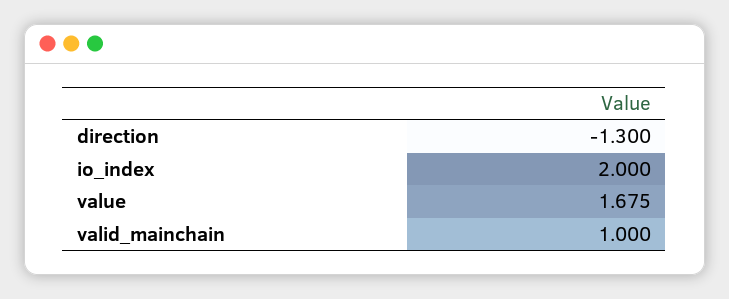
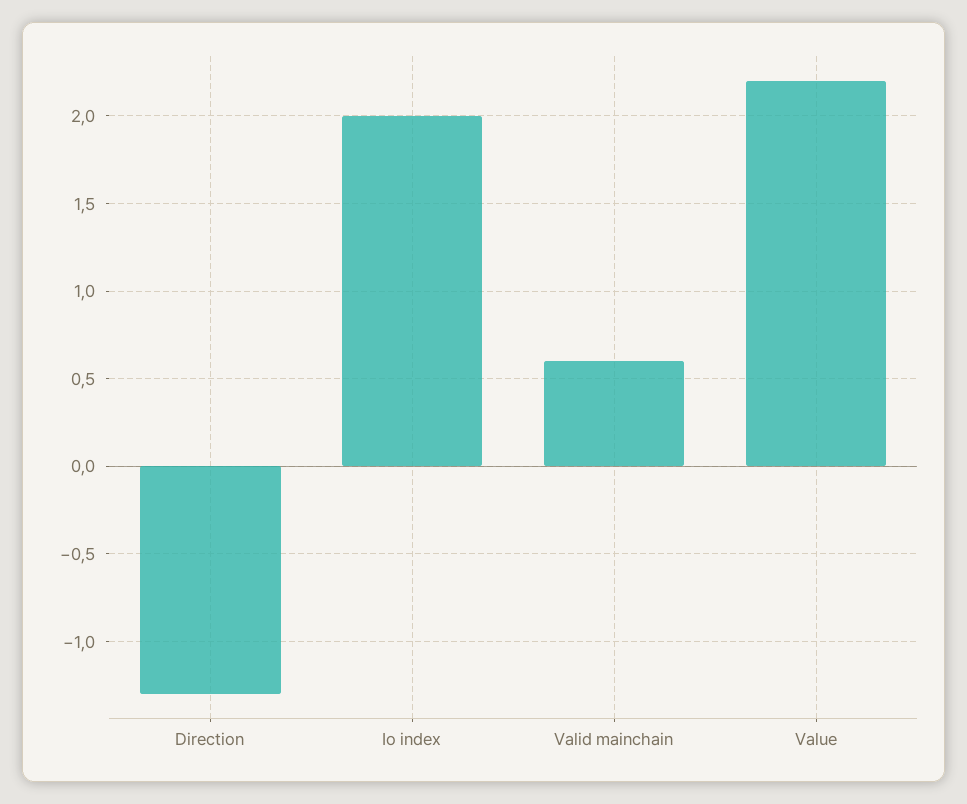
value: 1.675 -> 2.2
valid_mainchain: 1 -> 0.6

